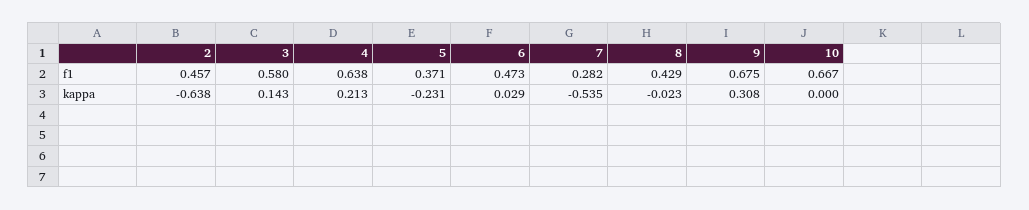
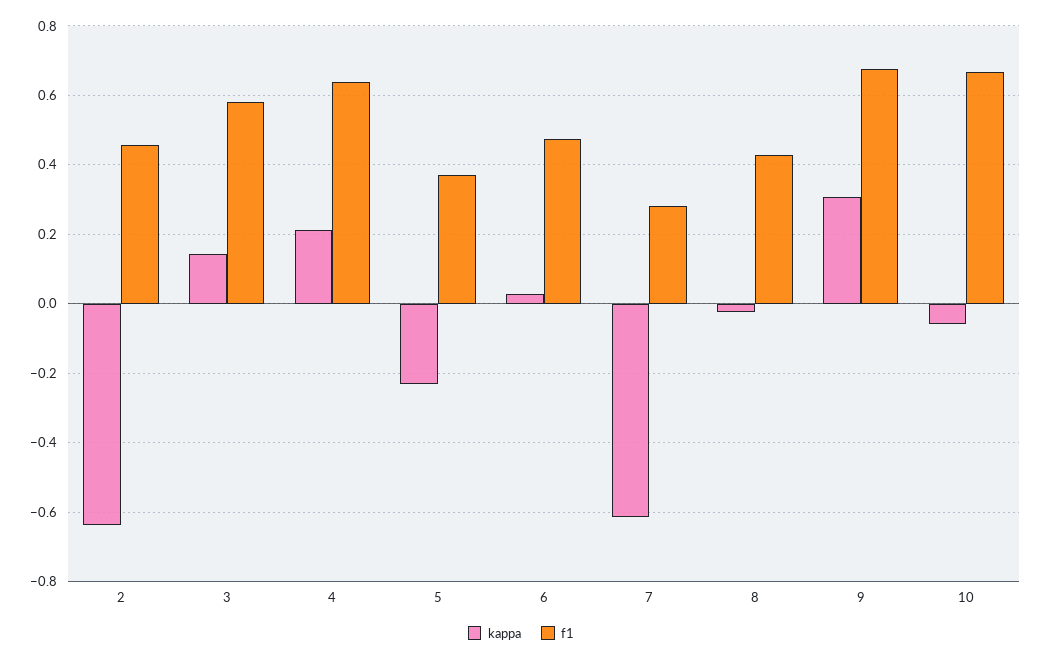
kappa, 7: -0.535 -> -0.62
kappa, 10: 0 -> -0.06

